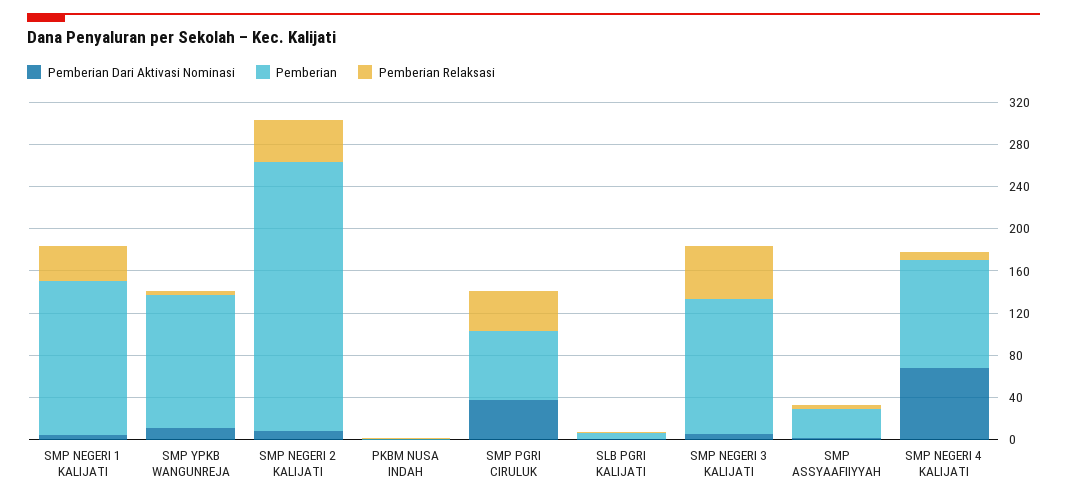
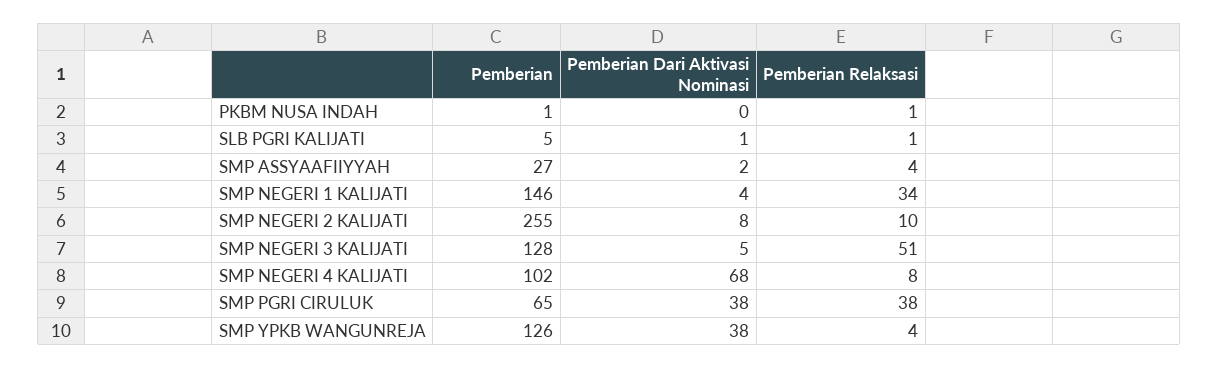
Pemberian Dari Aktivasi Nominasi, SMP YPKB WANGUNREJA: 10 -> 38
Pemberian Relaksasi, SMP NEGERI 2 KALIJATI: 40 -> 10

